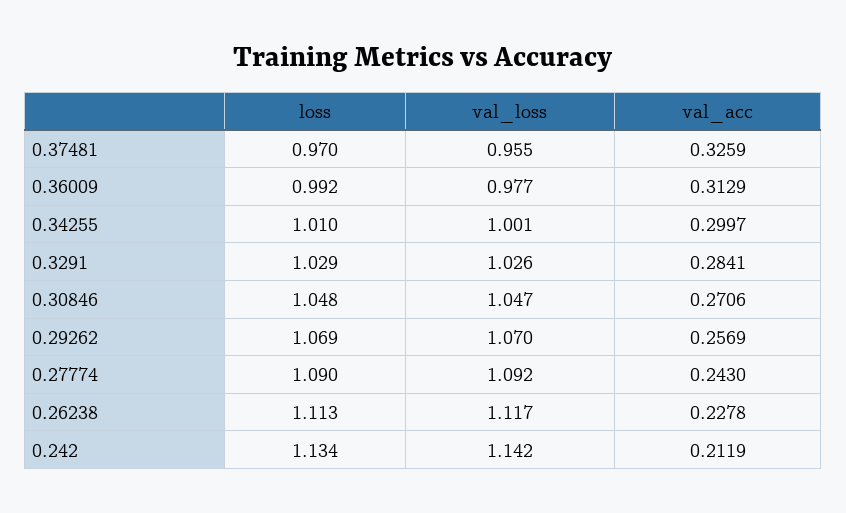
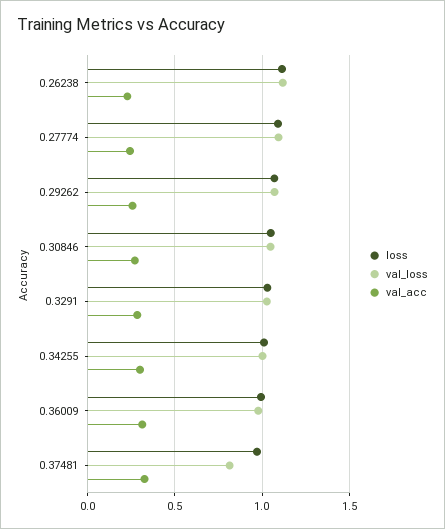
val_loss, 0.37481: 0.955 -> 0.8
loss, 0.242: 1.134 -> none
val_loss, 0.242: 1.142 -> none
val_acc, 0.242: 0.2119 -> none

